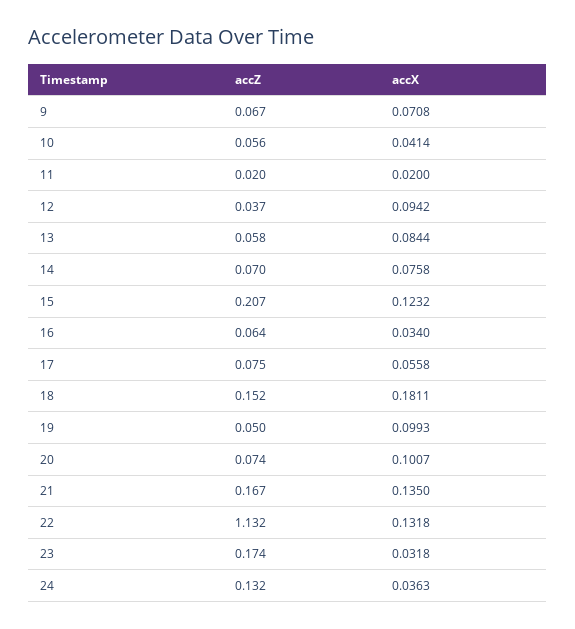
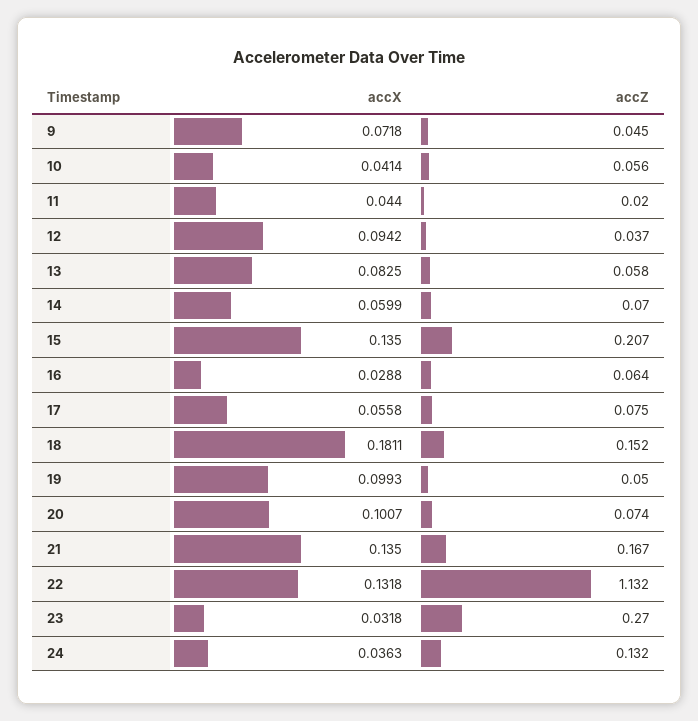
accZ, 9: 0.067 -> 0.045
accX, 9: 0.0708 -> 0.0718
accX, 11: 0.02 -> 0.044
accX, 13: 0.0844 -> 0.0825
accX, 14: 0.0758 -> 0.0599
accX, 15: 0.1232 -> 0.135
accX, 16: 0.034 -> 0.0288
accZ, 23: 0.174 -> 0.27

